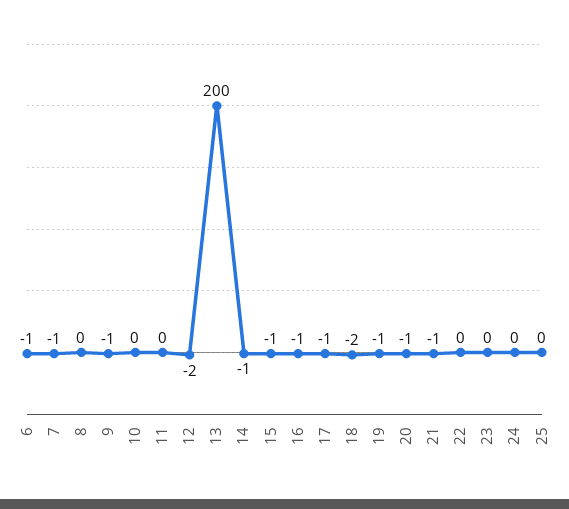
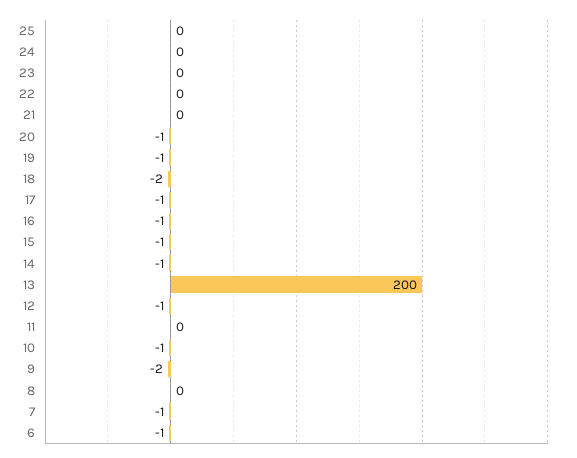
9: -1 -> -2
10: 0 -> -1
12: -2 -> -1
21: -1 -> 0

